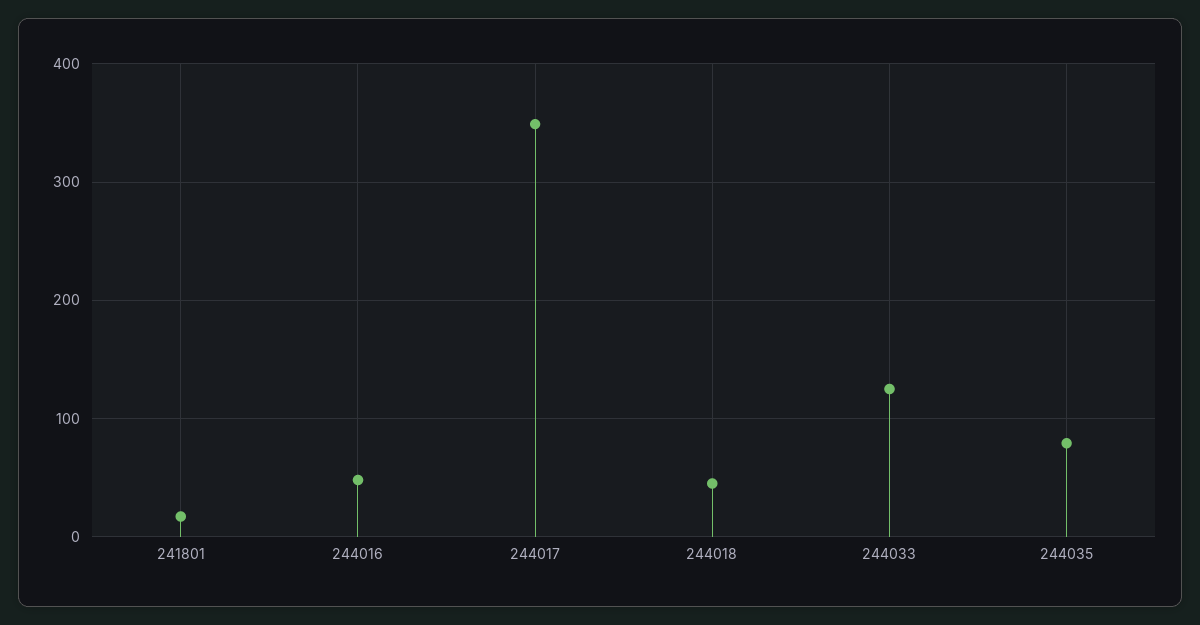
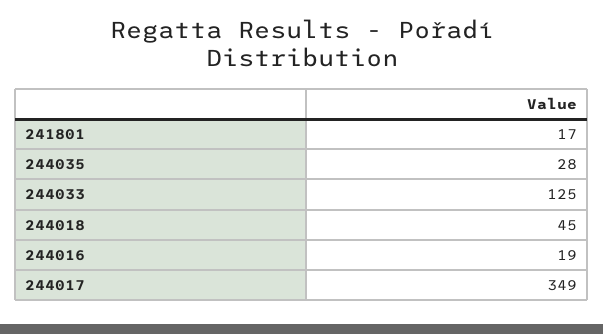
244016: 50 -> 19
244035: 80 -> 28

